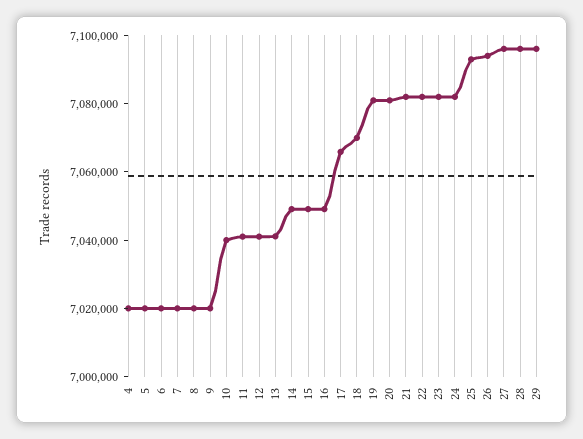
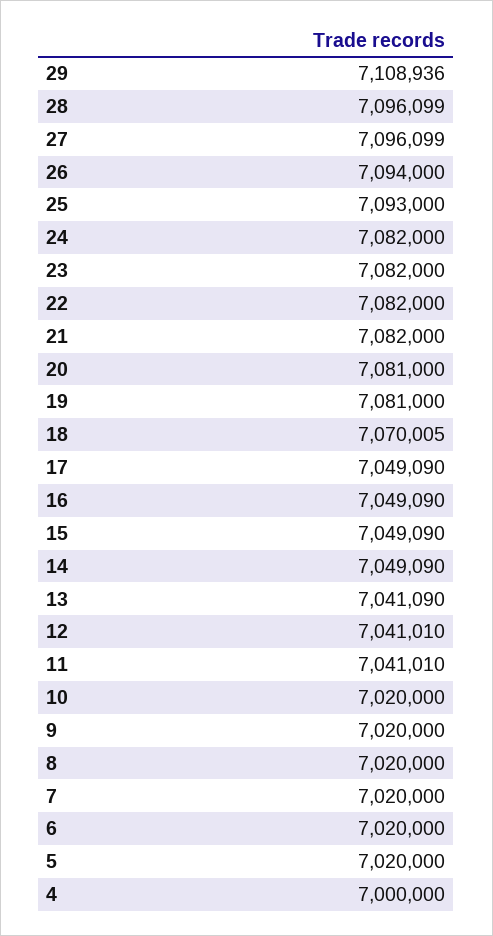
4: 7020000 -> 7000000
10: 7040000 -> 7020000
17: 7065000 -> 7049090
29: 7095000 -> 7108936

